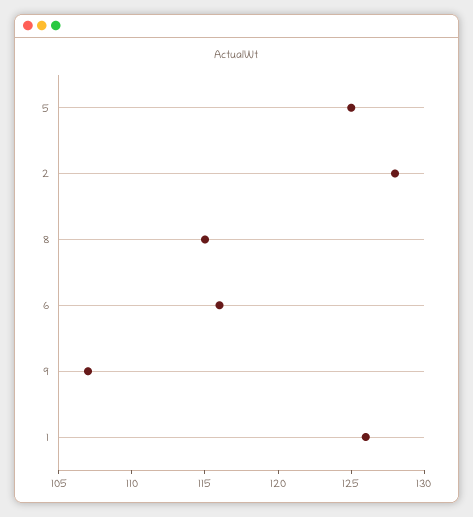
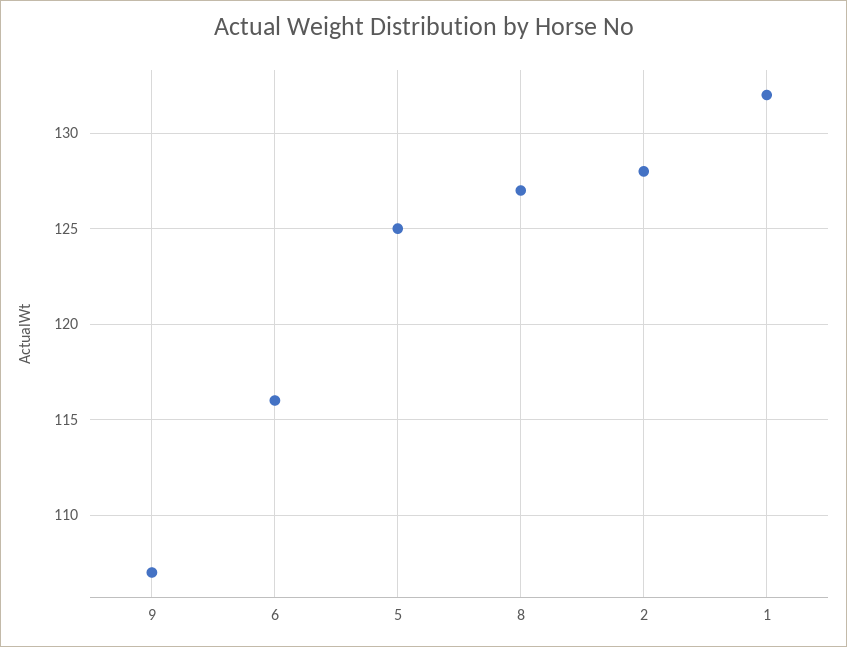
8: 115 -> 127
1: 126 -> 132

